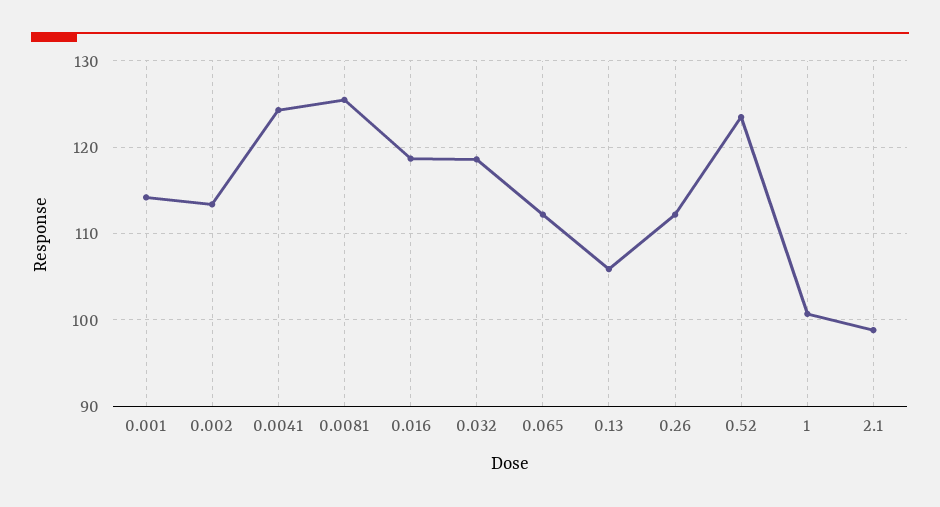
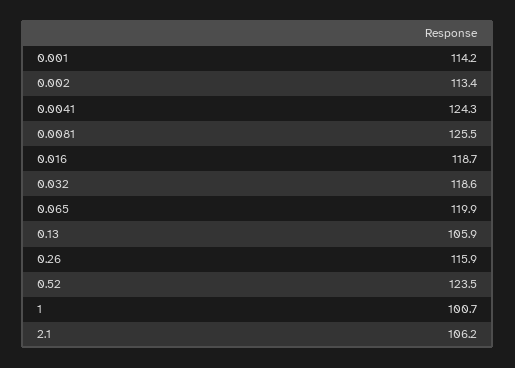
0.065: 112 -> 119.9
0.26: 112 -> 115.9
2.1: 99 -> 106.2

